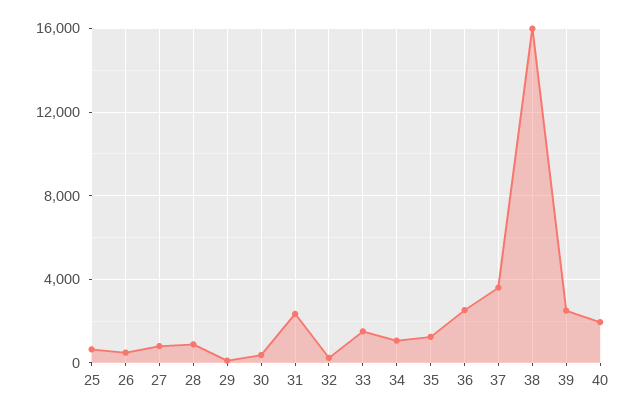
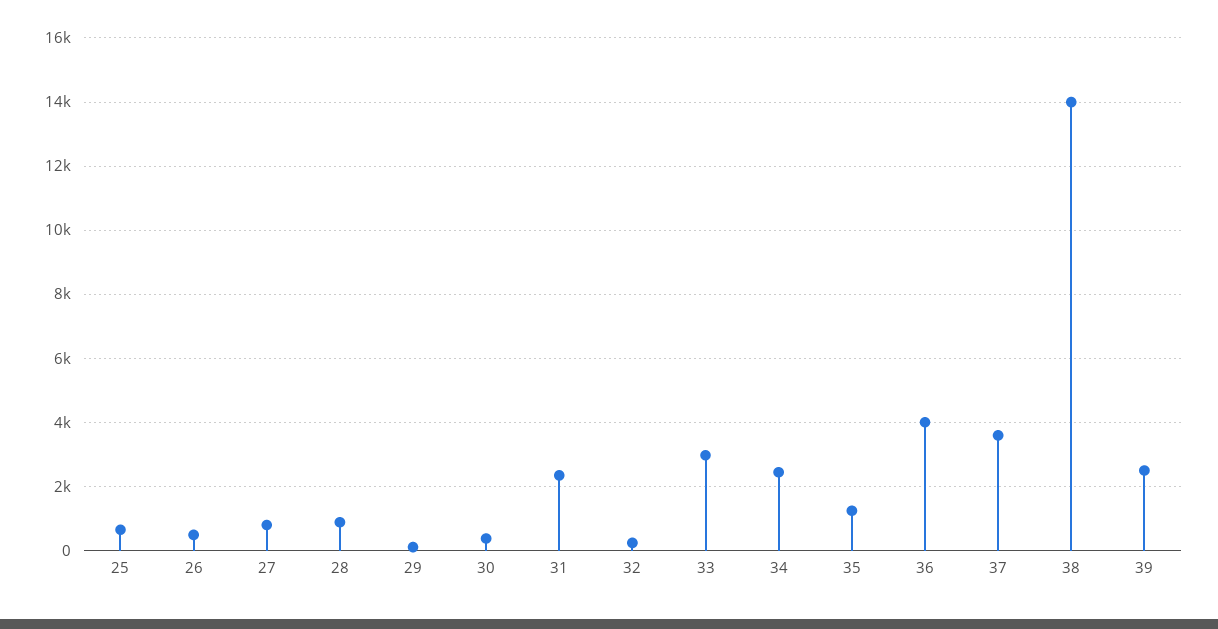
33: 1500 -> 3000
34: 1000 -> 2400
36: 2500 -> 4000
38: 16000 -> 14000
40: 2000 -> none

